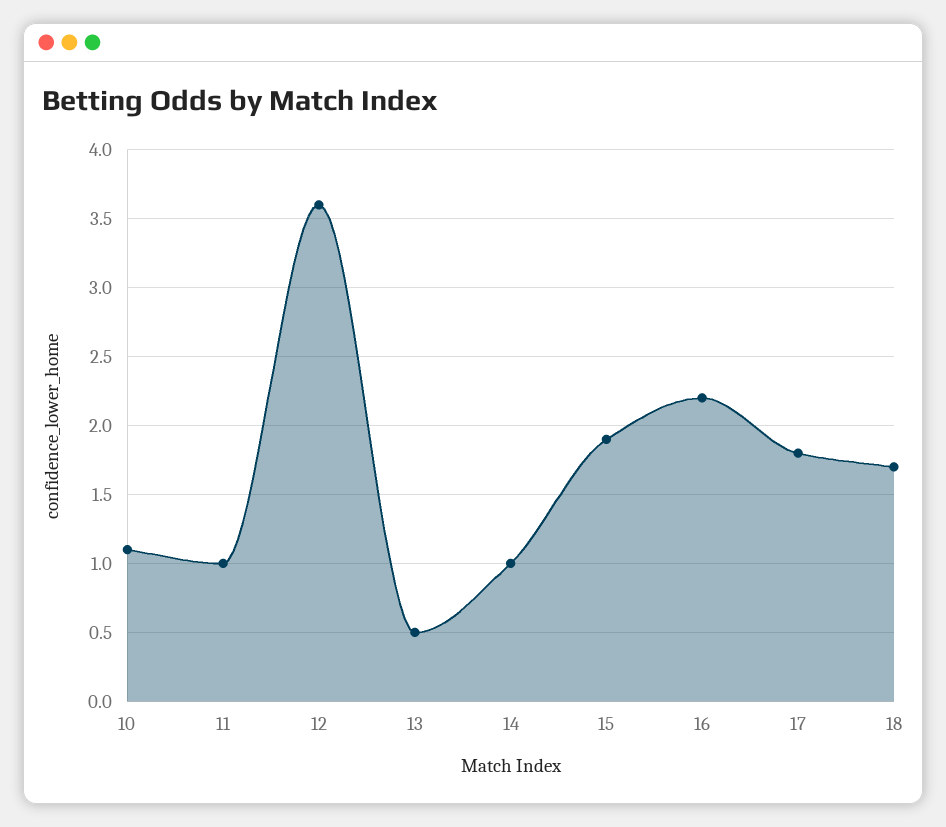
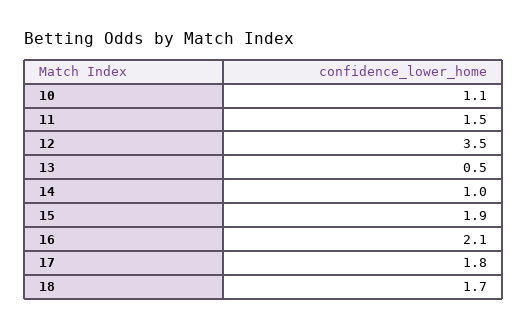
11: 1 -> 1.5
12: 3.6 -> 3.5
16: 2.2 -> 2.1

